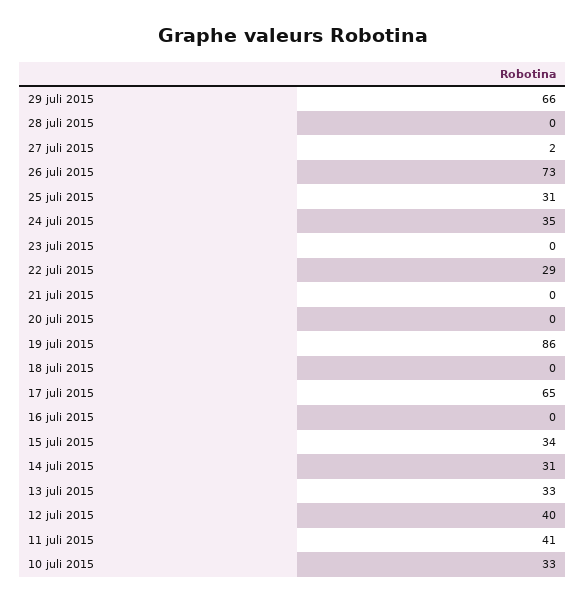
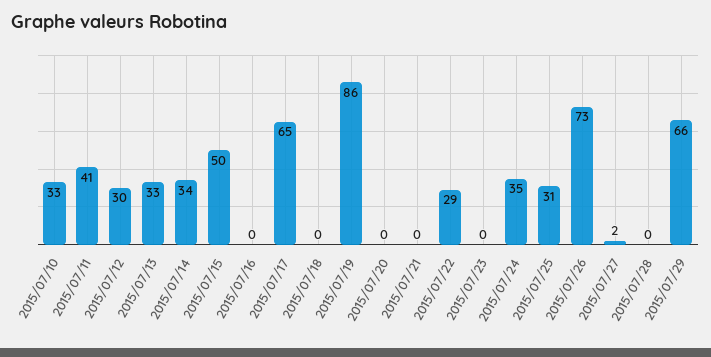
15 juli 2015: 34 -> 50
14 juli 2015: 31 -> 34
12 juli 2015: 40 -> 30

